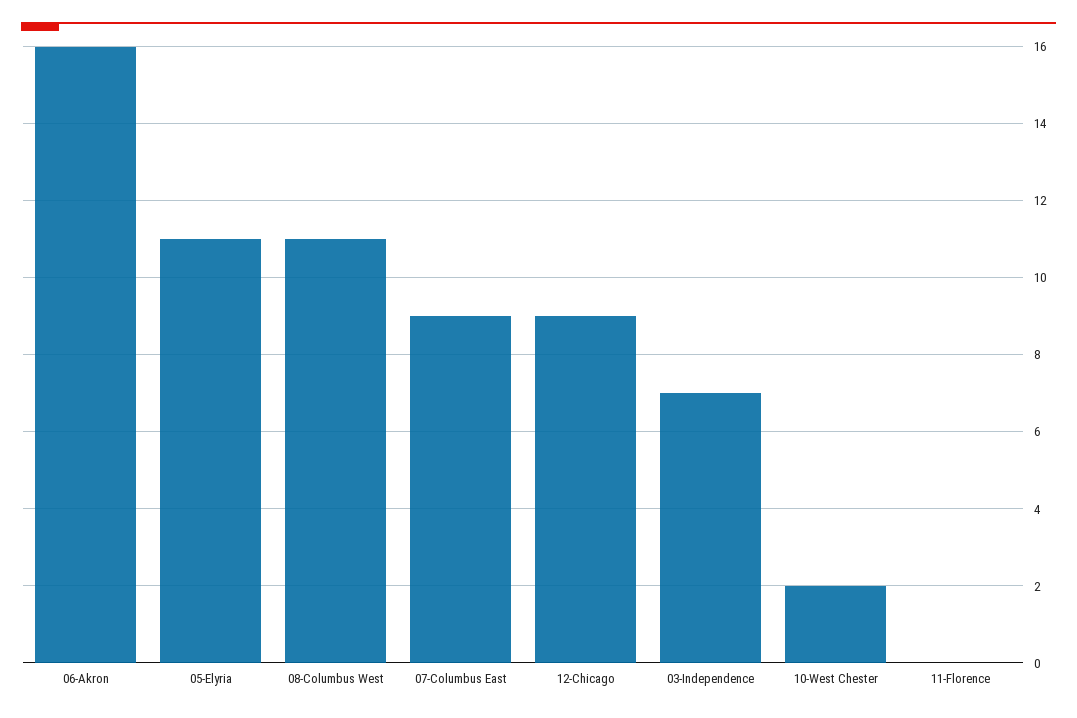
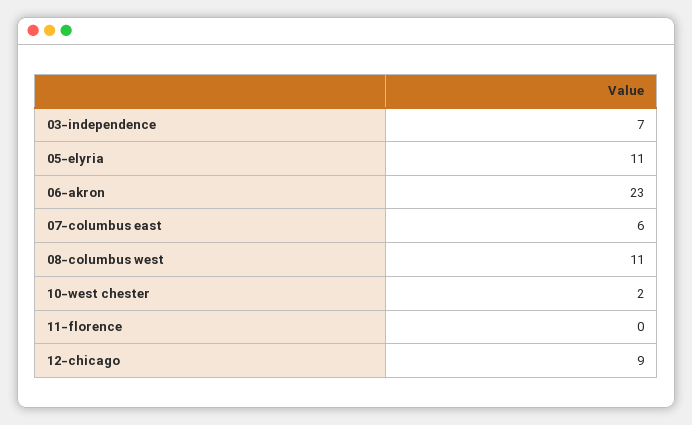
06-Akron: 16 -> 23
07-Columbus East: 9 -> 6

